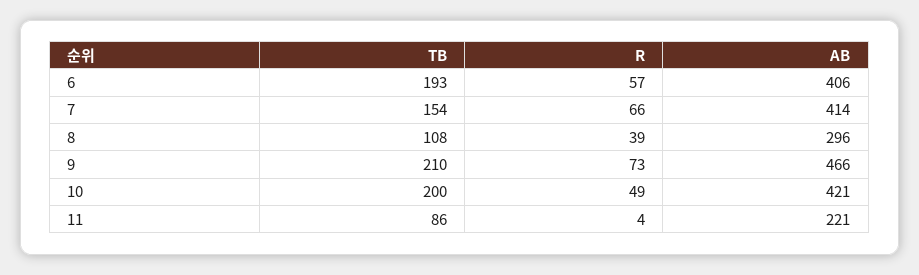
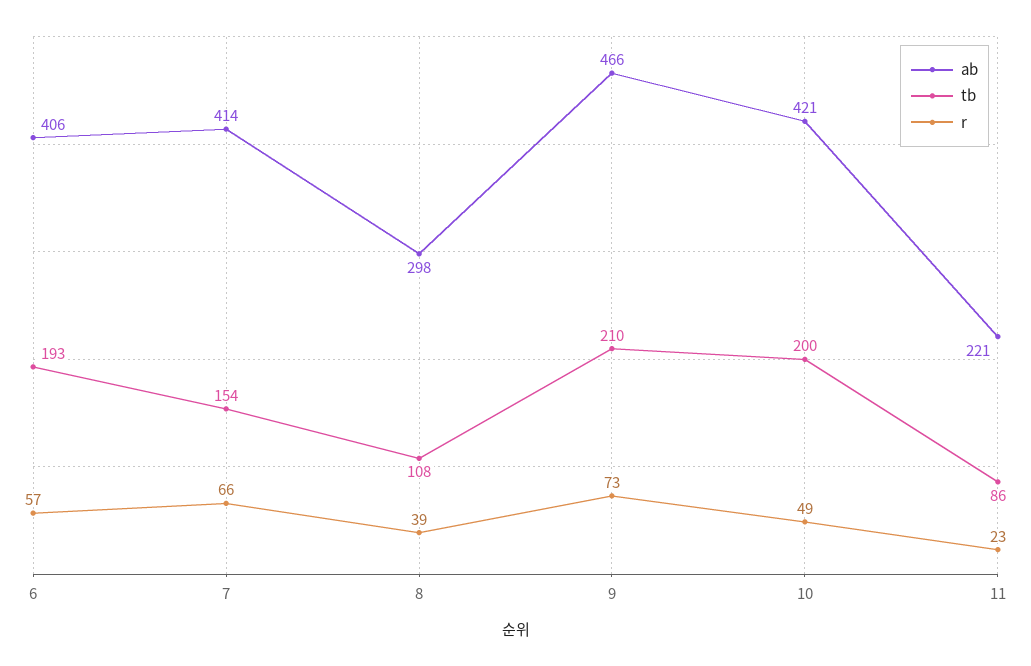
AB, 8: 296 -> 298
R, 11: 4 -> 23

